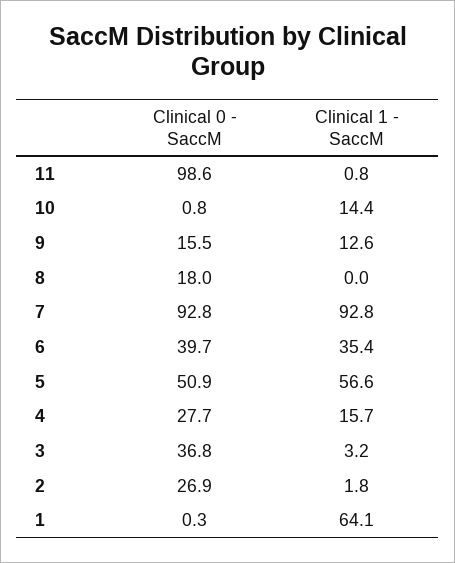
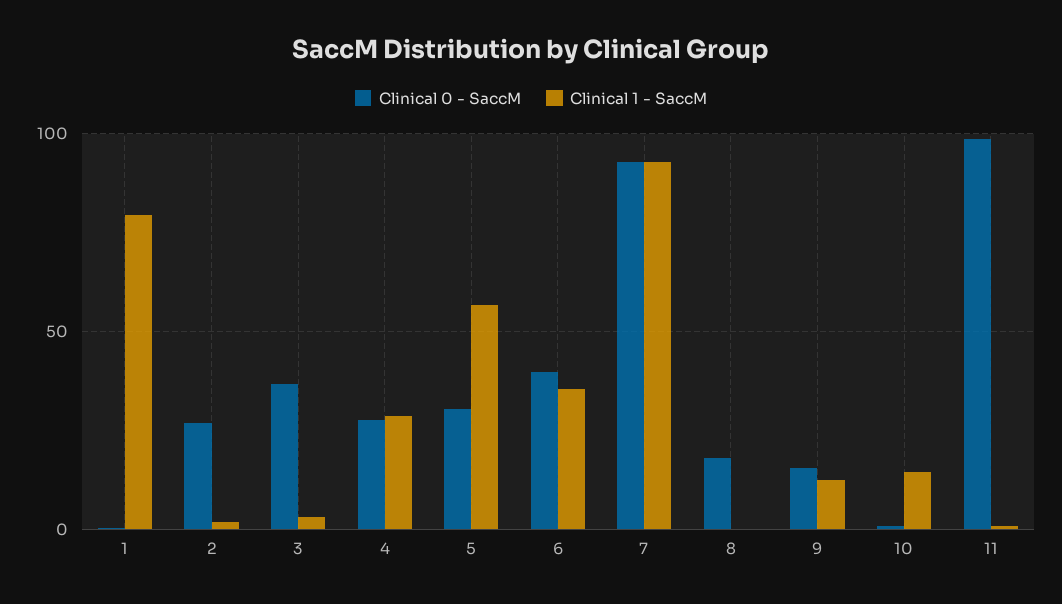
Clinical 0 - SaccM, 5: 50.9 -> 30
Clinical 1 - SaccM, 4: 15.7 -> 30
Clinical 1 - SaccM, 1: 64.1 -> 80

